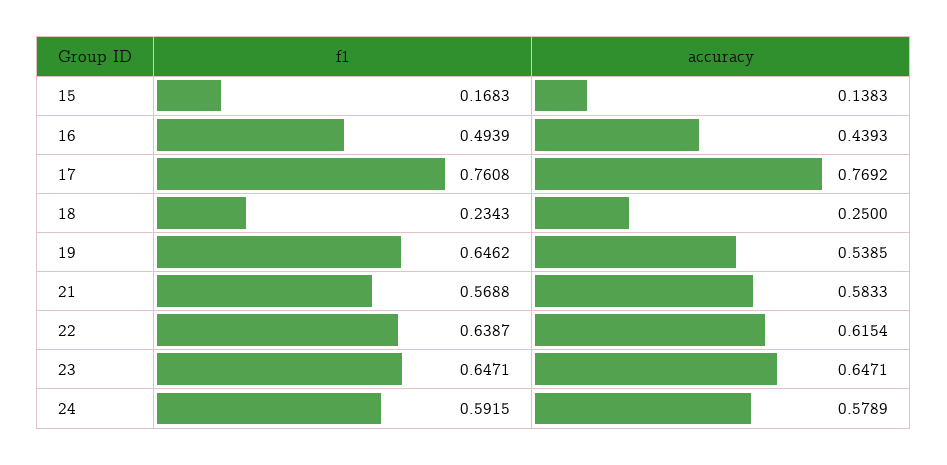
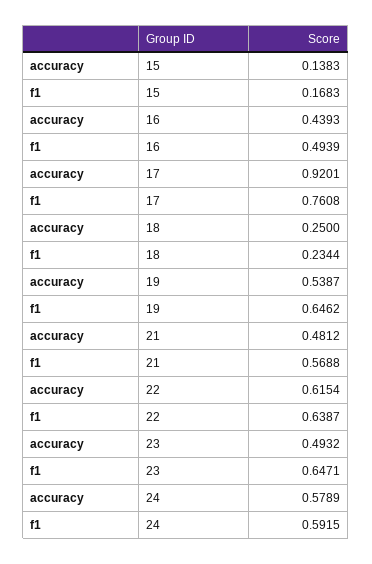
accuracy, 17: 0.7692 -> 0.9201
f1, 18: 0.2343 -> 0.2344
accuracy, 19: 0.5385 -> 0.5387
accuracy, 21: 0.5833 -> 0.4812
accuracy, 23: 0.6471 -> 0.4932

